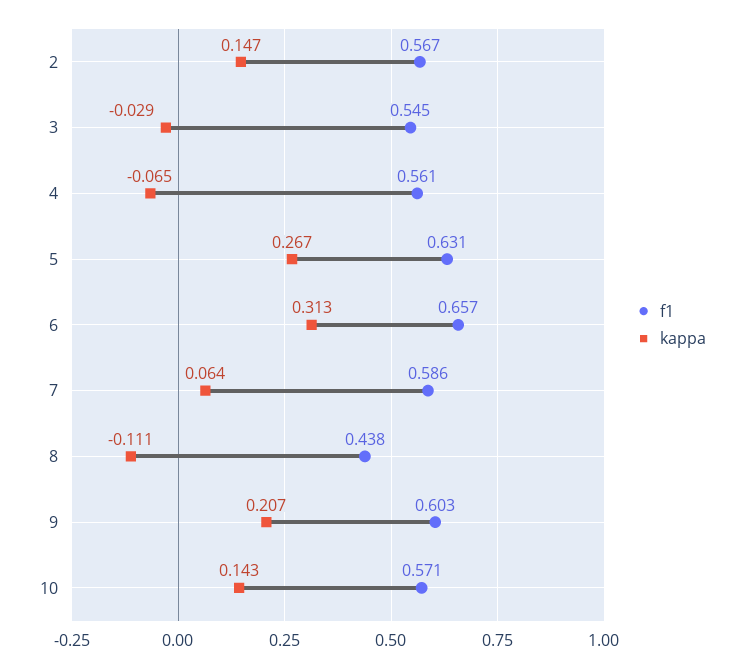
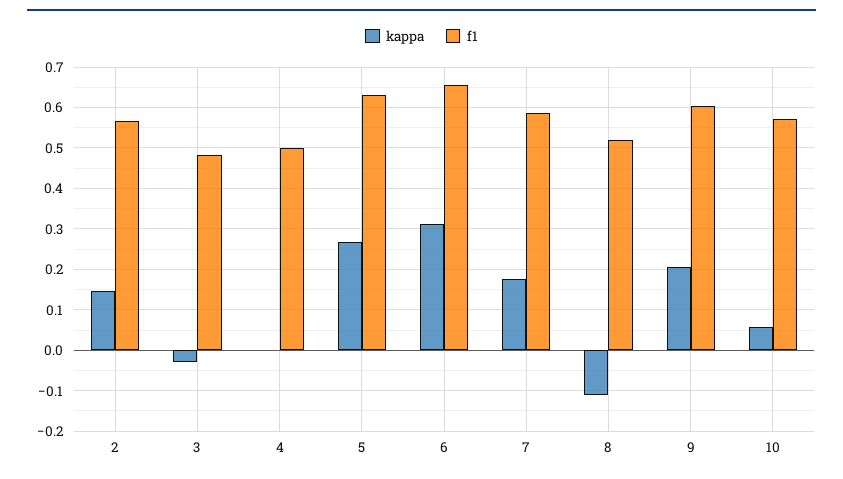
f1, 3: 0.545 -> 0.48
f1, 4: 0.561 -> 0.5
kappa, 4: -0.065 -> 0
kappa, 7: 0.064 -> 0.18
f1, 8: 0.438 -> 0.52
kappa, 10: 0.143 -> 0.06

